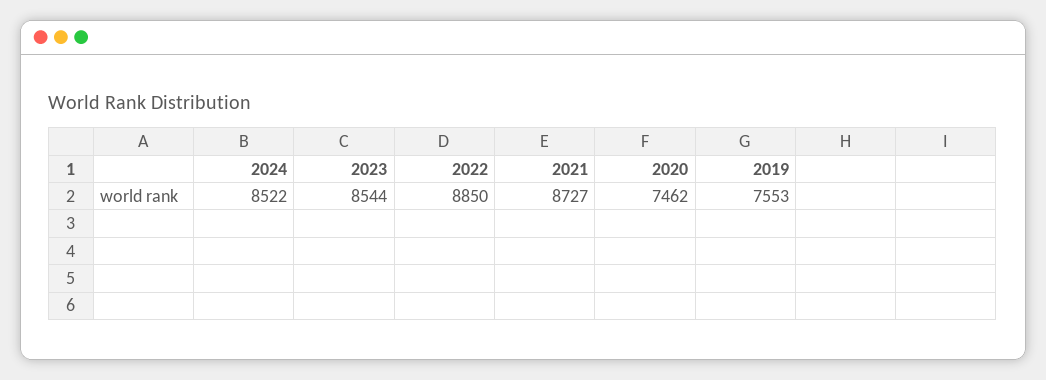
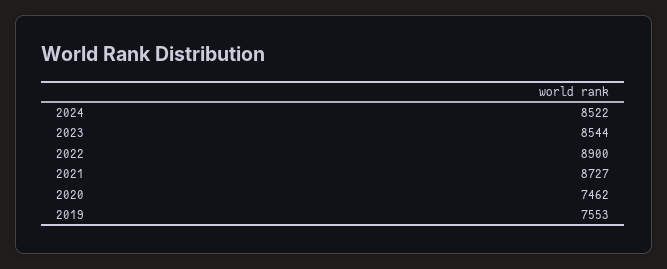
2022: 8850 -> 8900

